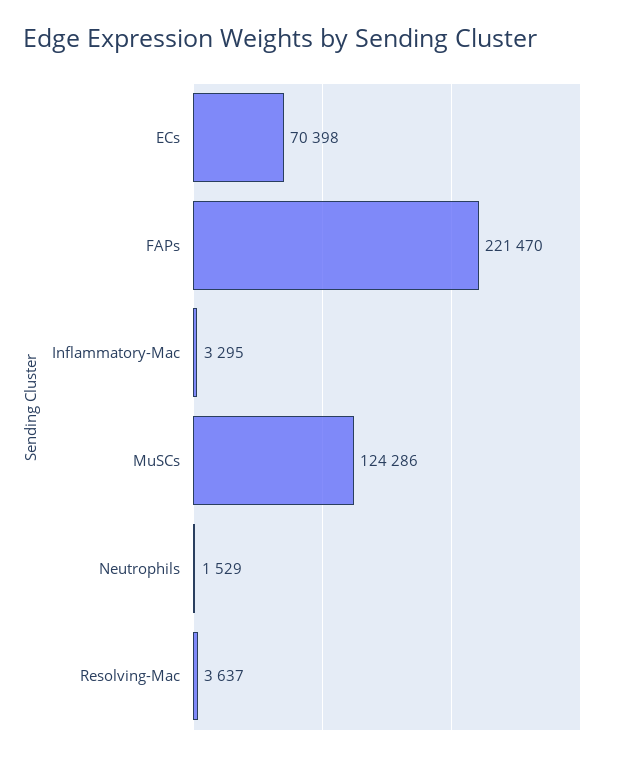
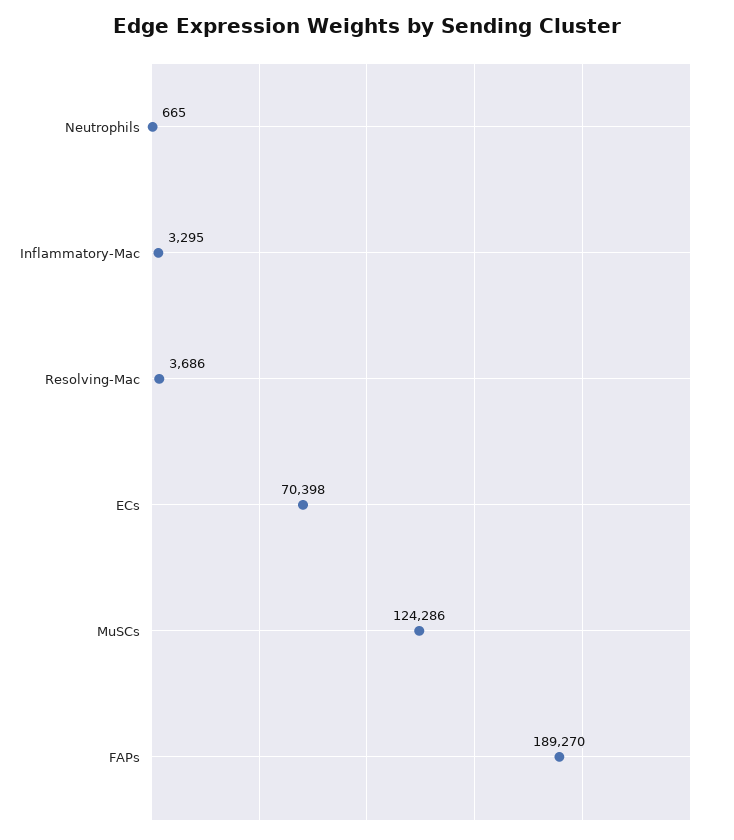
FAPs: 221470 -> 189270
Neutrophils: 1529 -> 665
Resolving-Mac: 3637 -> 3686

